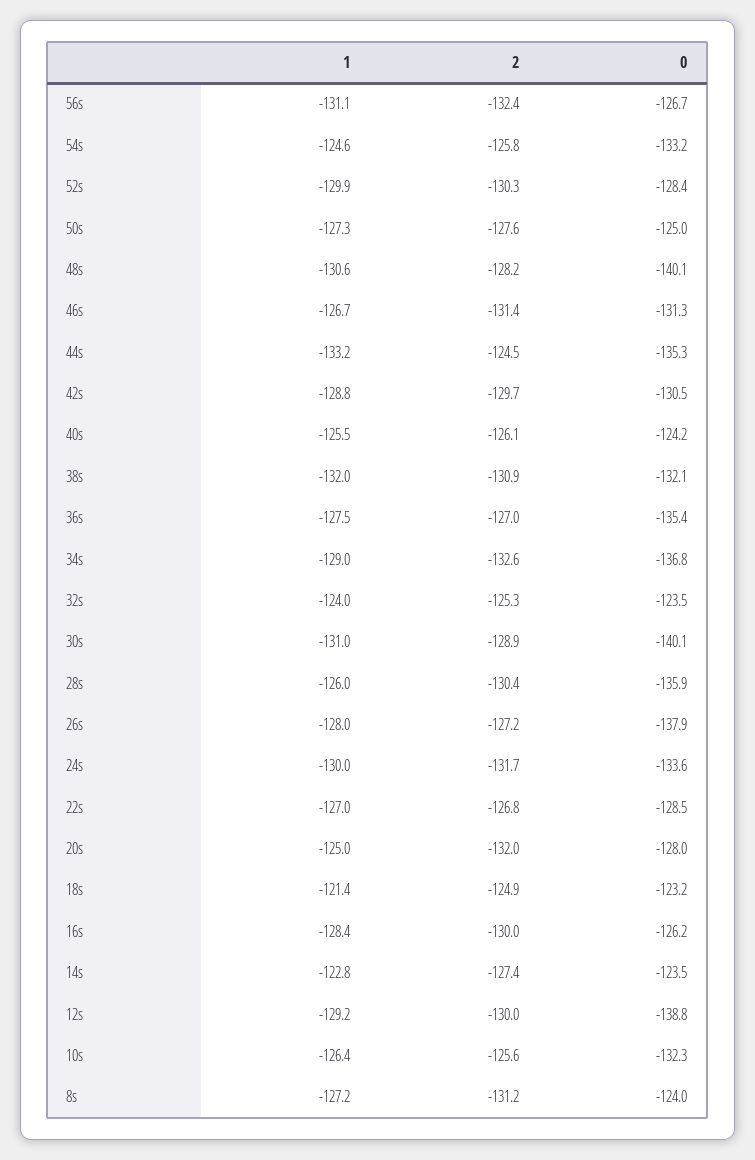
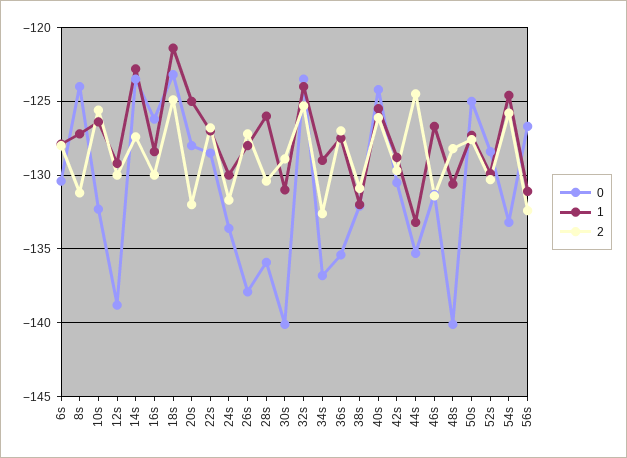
0, 6s: none -> -130.5
1, 6s: none -> -128
2, 6s: none -> -128

